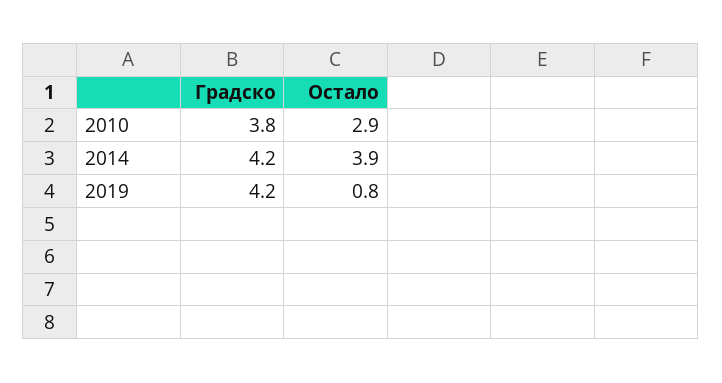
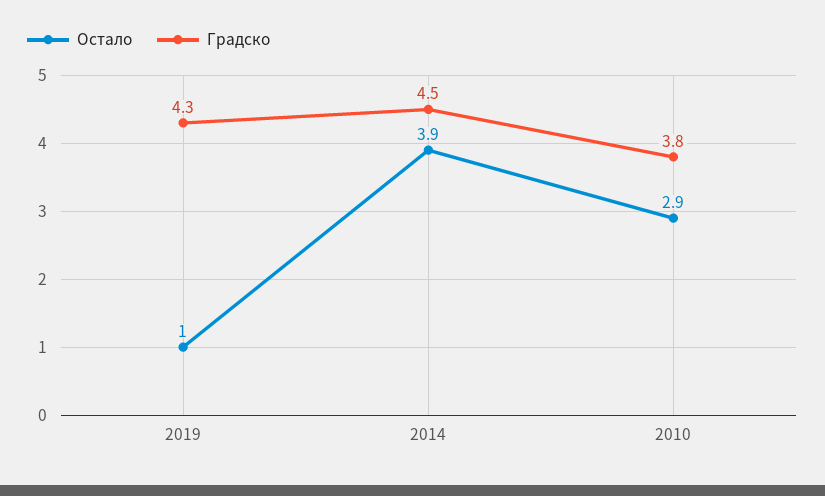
Градско, 2014: 4.2 -> 4.5
Градско, 2019: 4.2 -> 4.3
Остало, 2019: 0.8 -> 1

